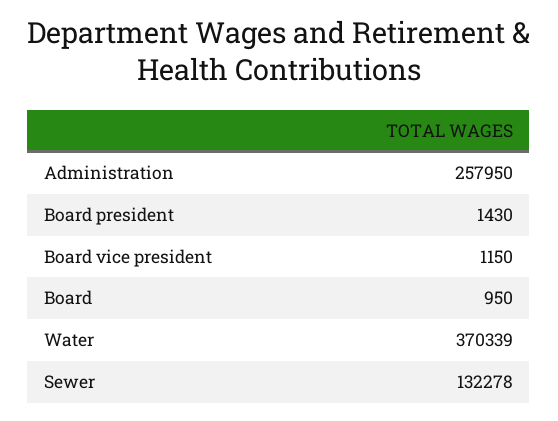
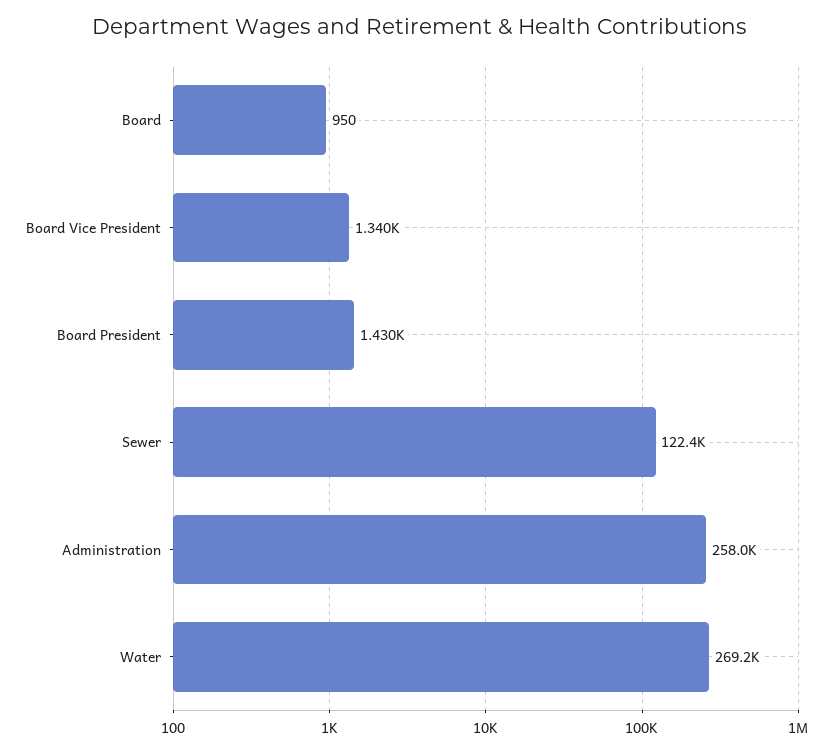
Board vice president: 1150 -> 1340
Water: 370339 -> 269200
Sewer: 132278 -> 122400

